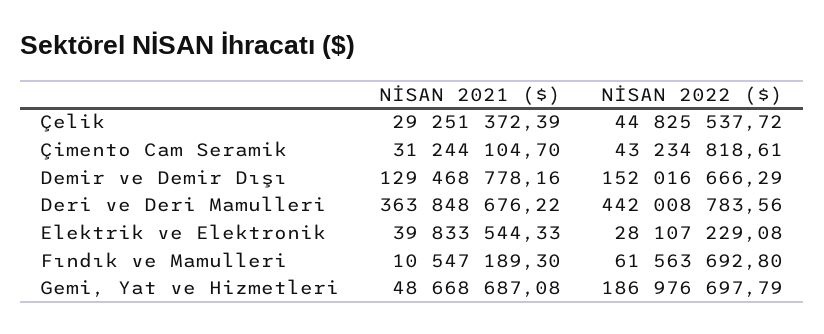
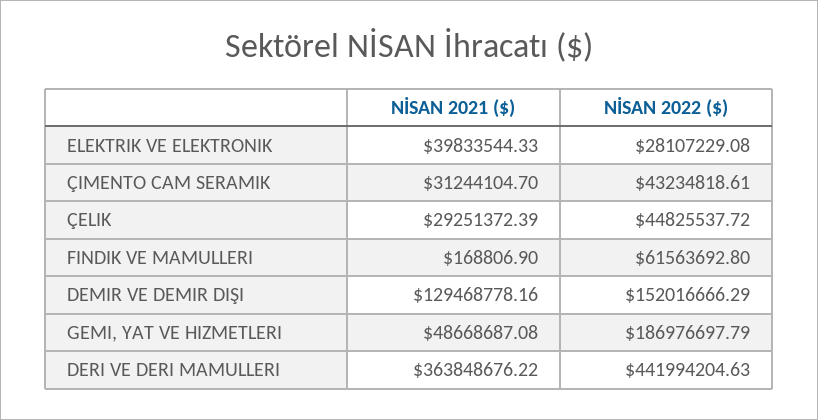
NİSAN 2022 ($), Deri ve Deri Mamulleri: 442008783.56 -> 441994204.63
NİSAN 2021 ($), Fındık ve Mamulleri: 10547189.3 -> 168806.9

